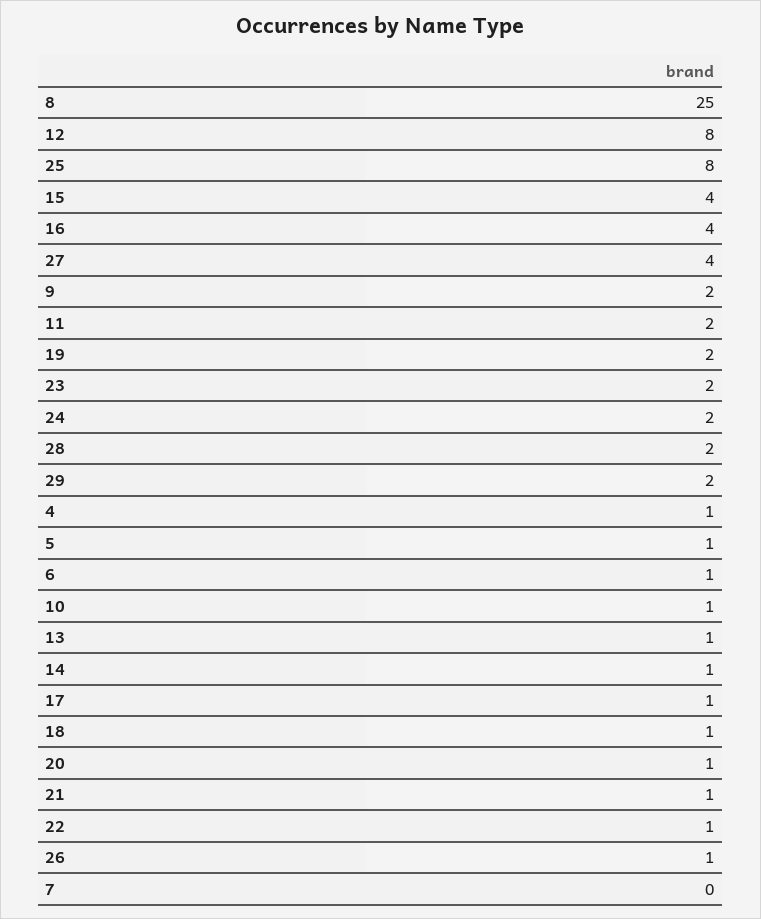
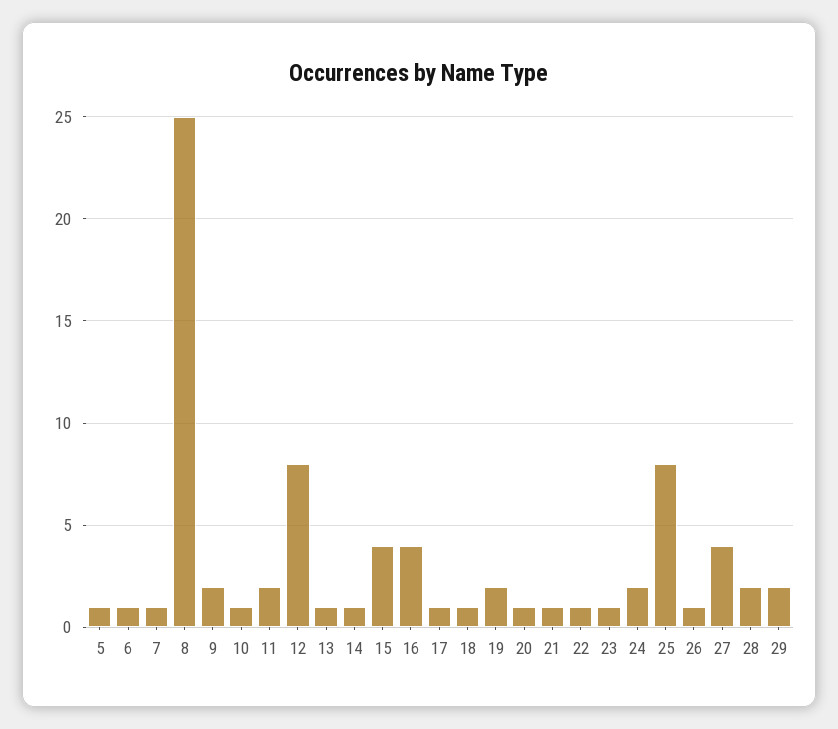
23: 2 -> 1
4: 1 -> none
7: 0 -> 1

